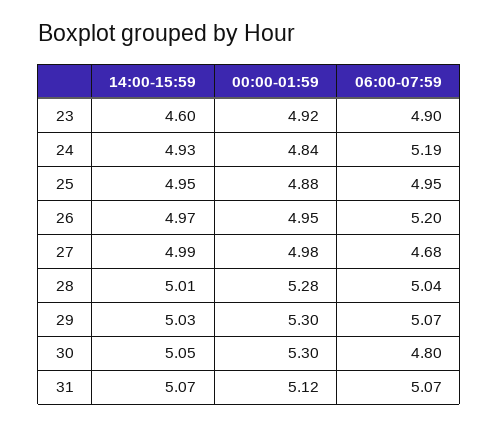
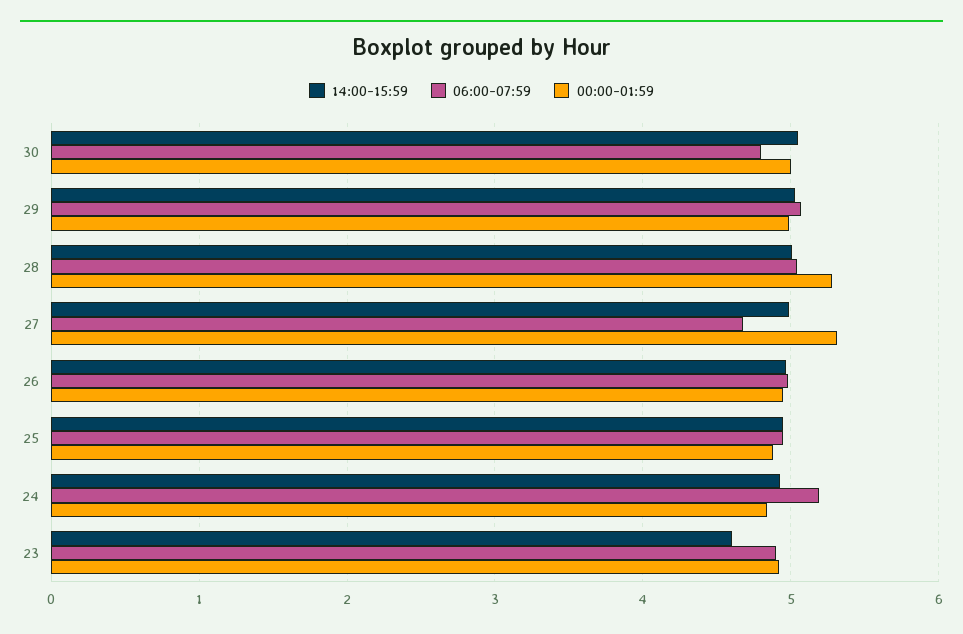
06:00-07:59, 26: 5.2 -> 5
00:00-01:59, 27: 4.98 -> 5.3
00:00-01:59, 29: 5.3 -> 5
00:00-01:59, 30: 5.3 -> 5
14:00-15:59, 31: 5.07 -> none
00:00-01:59, 31: 5.12 -> none
06:00-07:59, 31: 5.07 -> none

